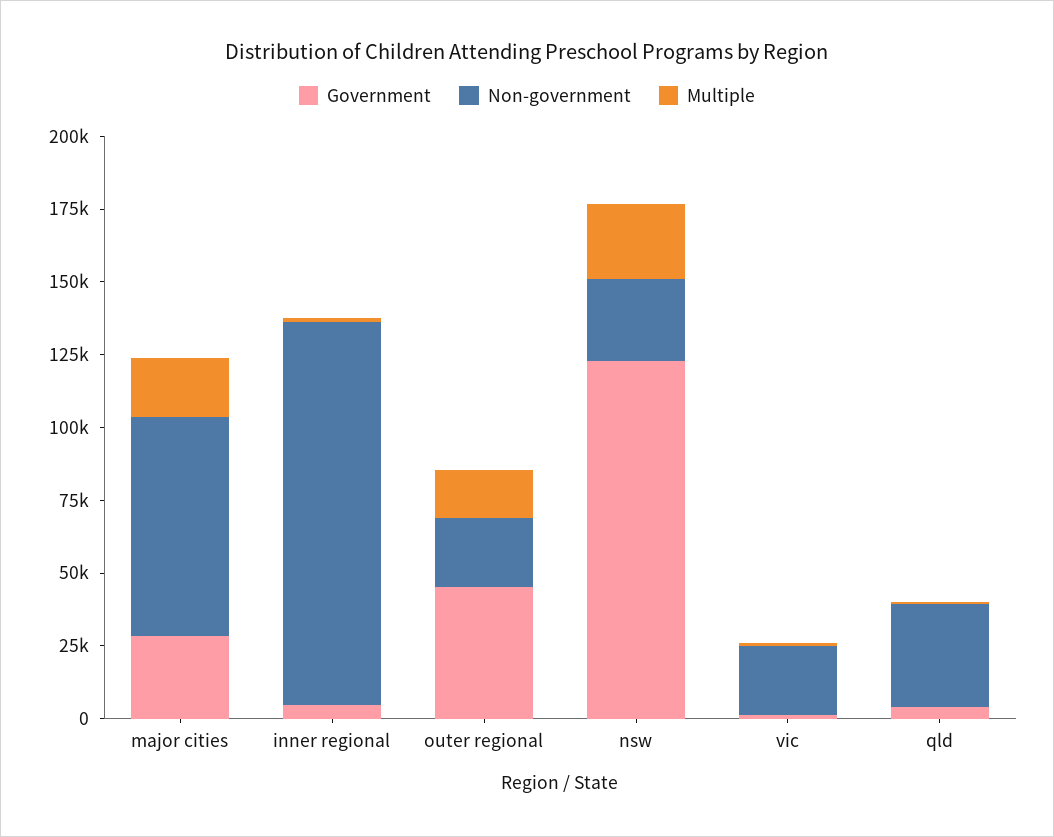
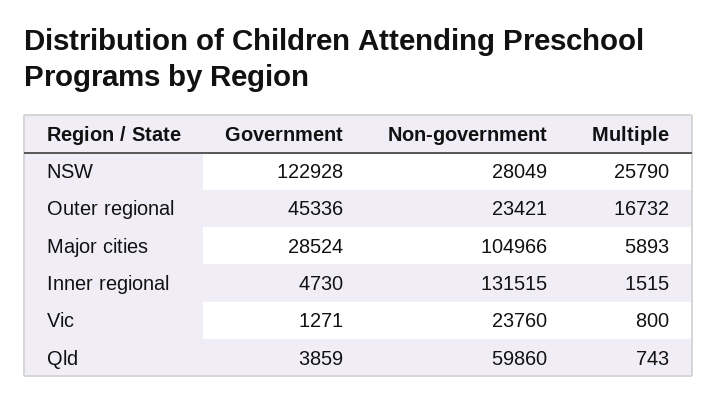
Non-government, major cities: 75000 -> 104966
Multiple, major cities: 20000 -> 5893
Non-government, qld: 35000 -> 59860

